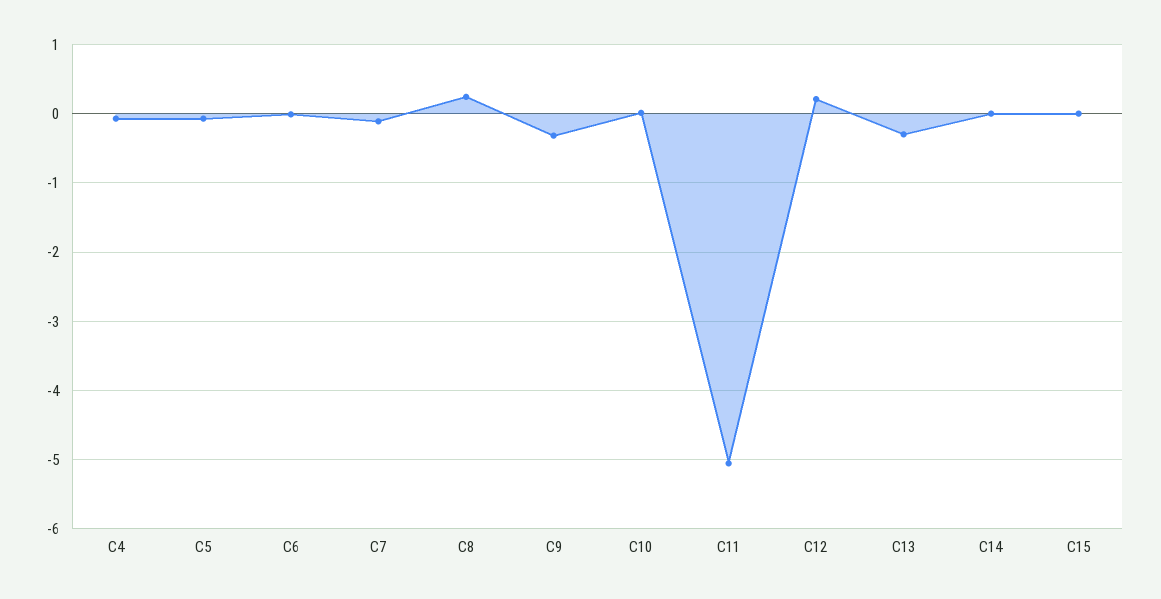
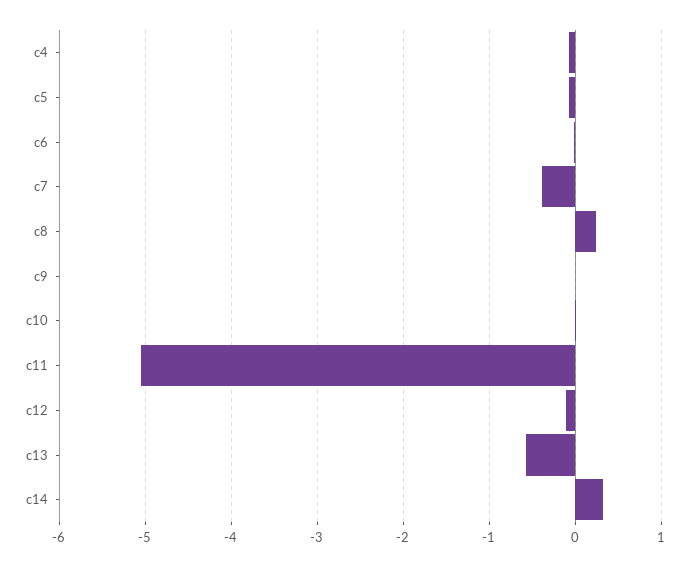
C7: -0.1 -> -0.4
C9: -0.3 -> 0
C12: 0.2 -> -0.1
C13: -0.3 -> -0.6
C14: 0 -> 0.3
C15: 0 -> none

